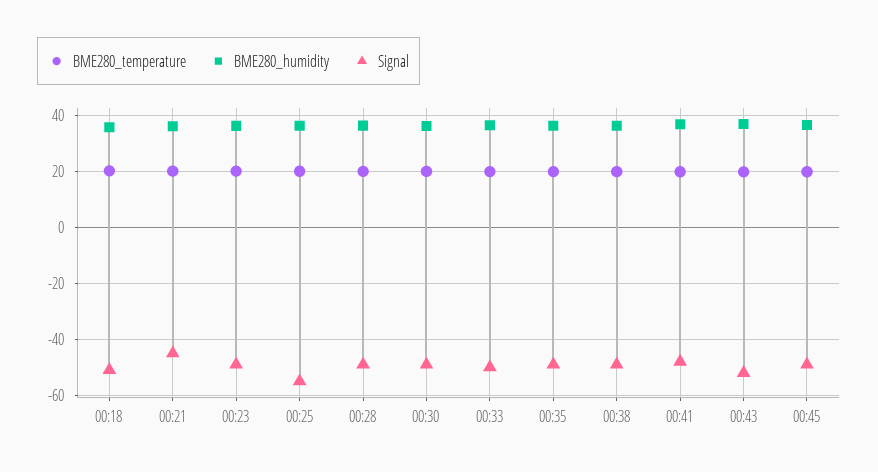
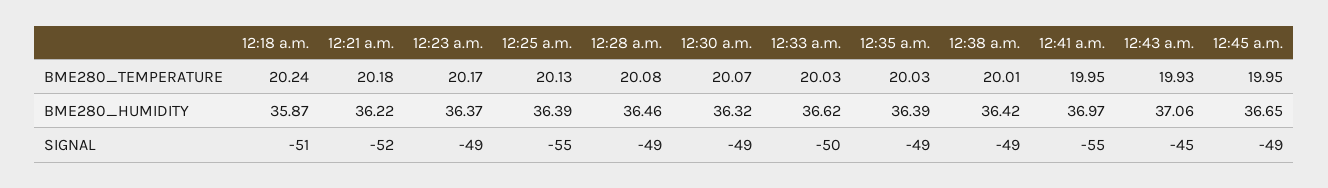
Signal, 00:21: -45 -> -52
Signal, 00:41: -47.5 -> -55
Signal, 00:43: -52.5 -> -45

